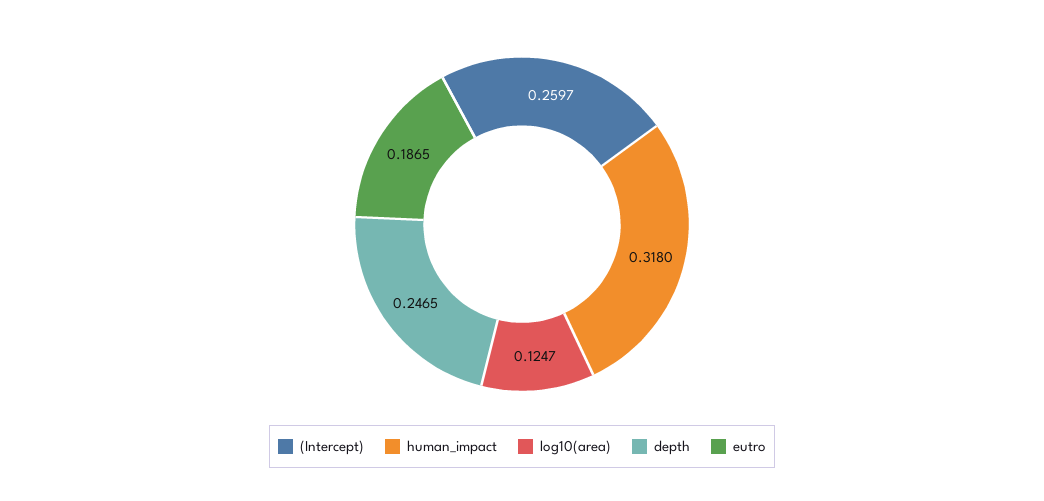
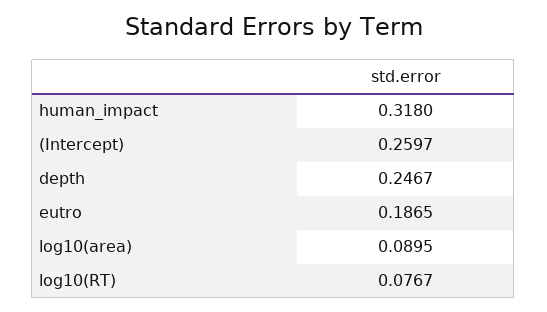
log10(area): 0.1247 -> 0.0895
depth: 0.2465 -> 0.2467
log10(RT): none -> 0.0767

